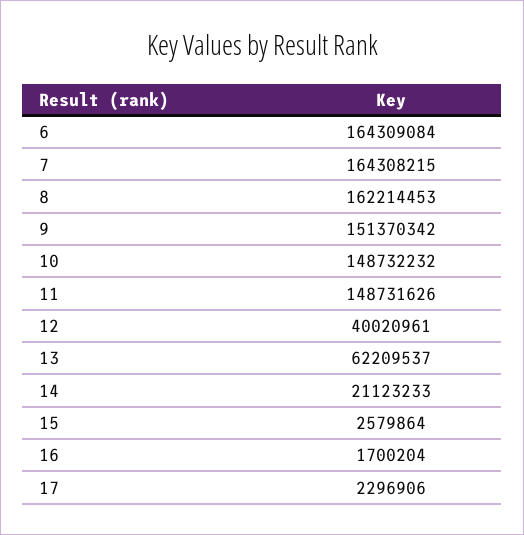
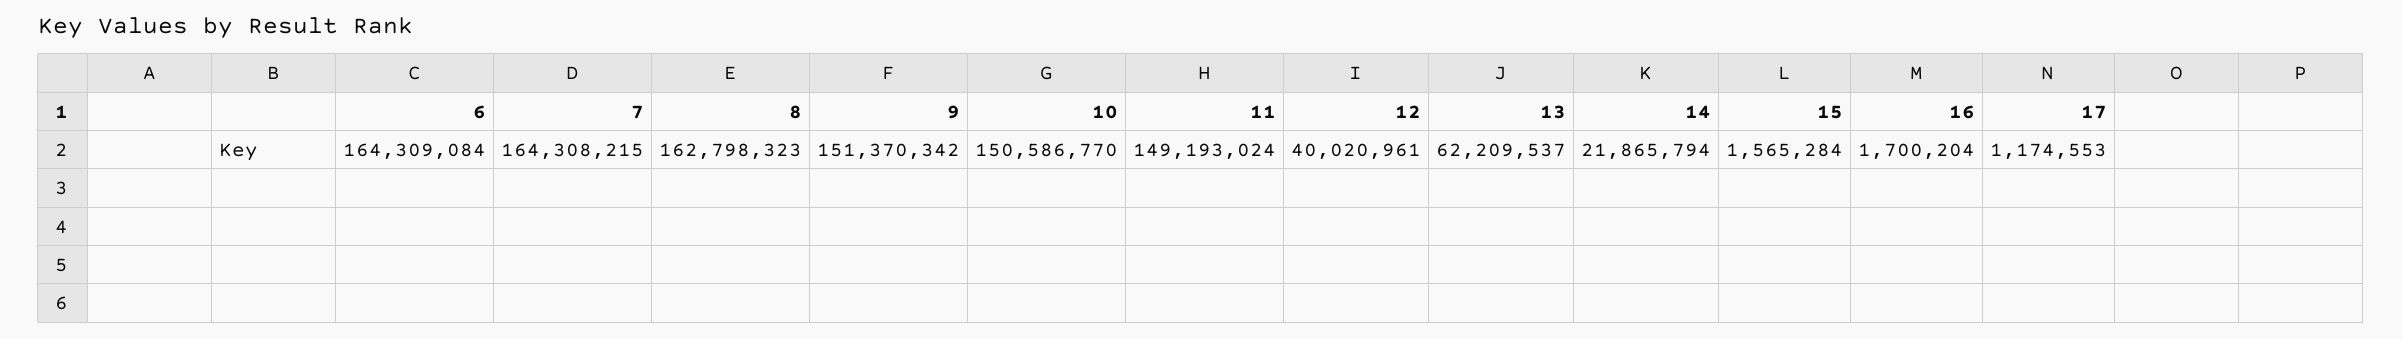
8: 162214453 -> 162798323
10: 148732232 -> 150586770
11: 148731626 -> 149193024
14: 21123233 -> 21865794
15: 2579864 -> 1565284
17: 2296906 -> 1174553

